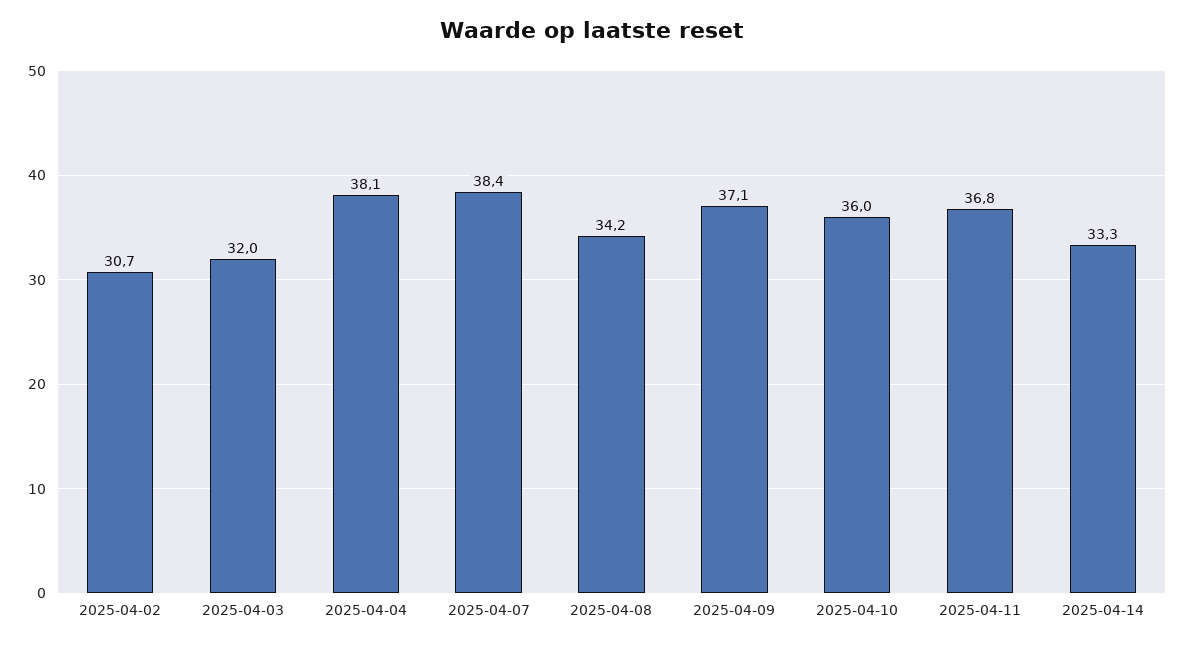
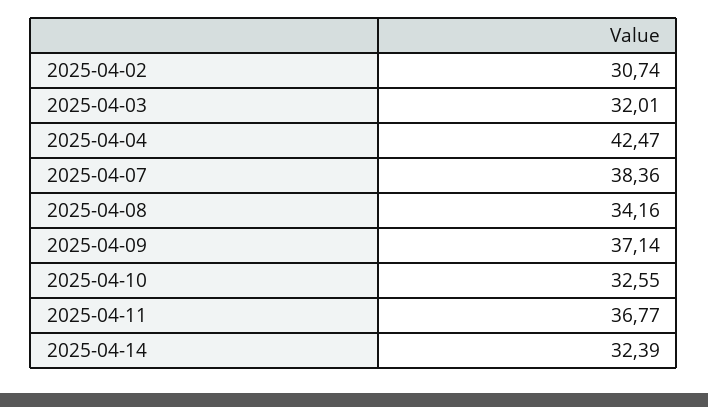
2025-04-04: 38.1 -> 42.47
2025-04-10: 36 -> 32.55
2025-04-14: 33.3 -> 32.39

